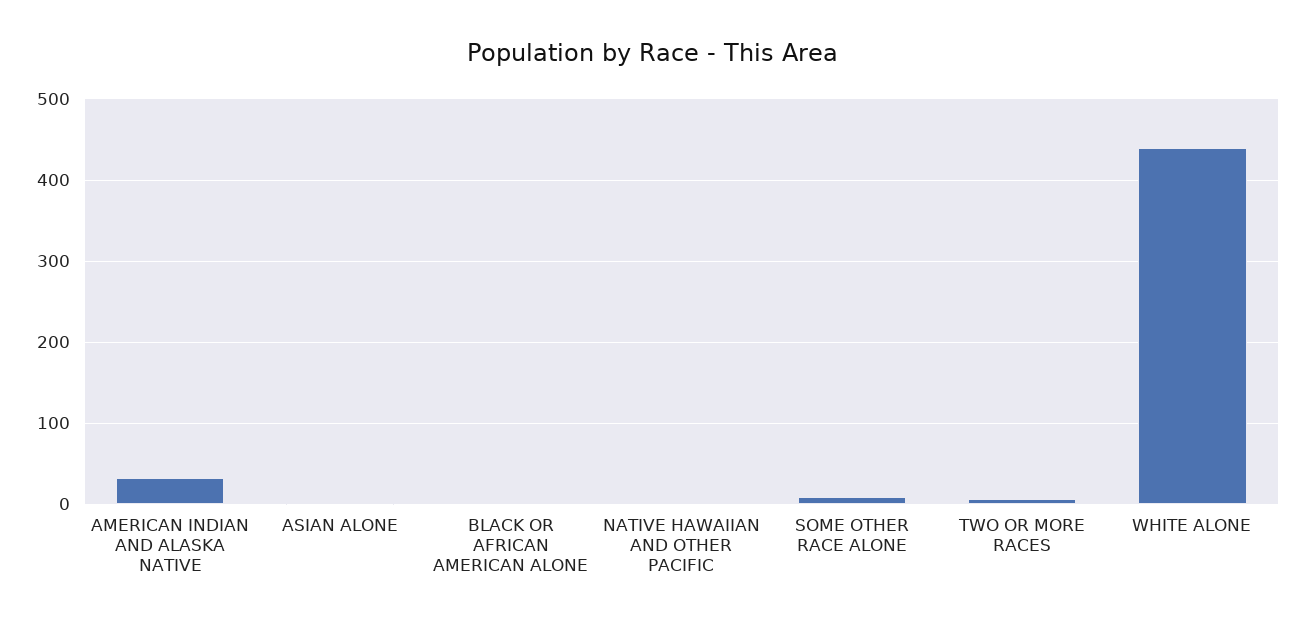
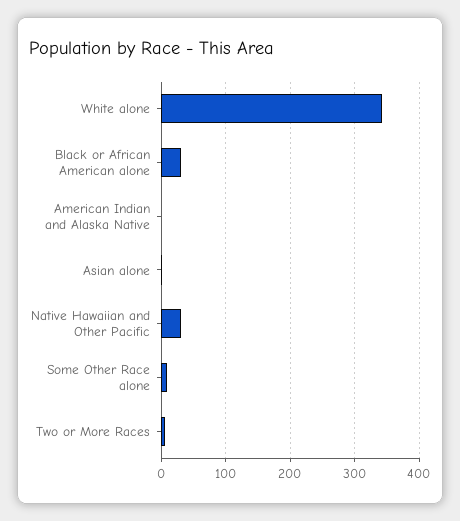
AMERICAN INDIAN AND ALASKA NATIVE: 30 -> 0
BLACK OR AFRICAN AMERICAN ALONE: 0 -> 30
NATIVE HAWAIIAN AND OTHER PACIFIC: 0 -> 30
WHITE ALONE: 440 -> 340

